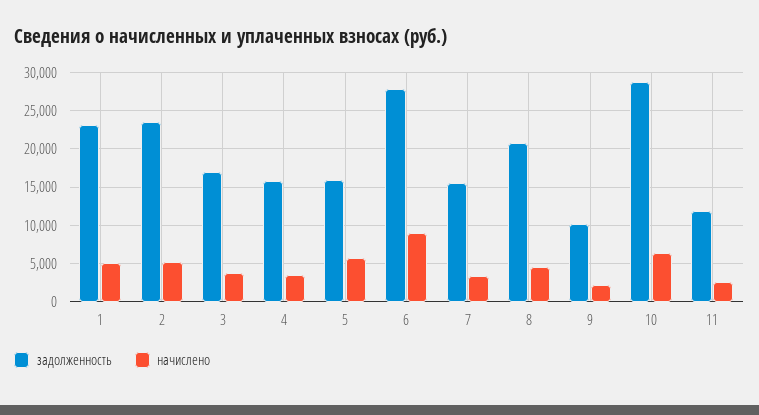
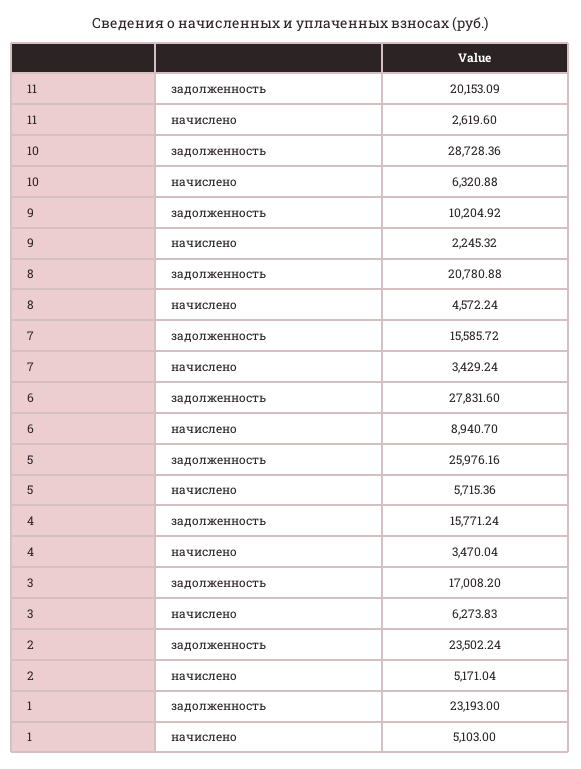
начислено, 3: 4000 -> 6273.83
задолженность, 5: 16000 -> 25976.16
задолженность, 11: 12000 -> 20153.09

